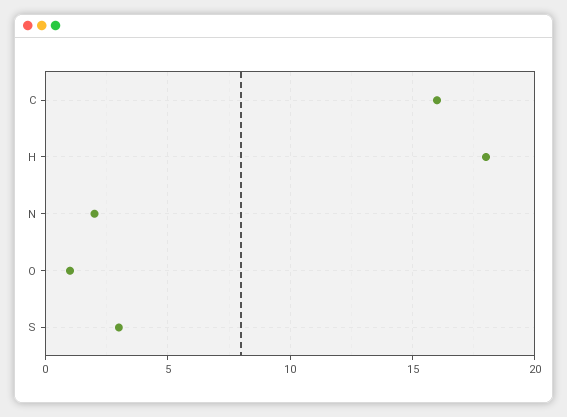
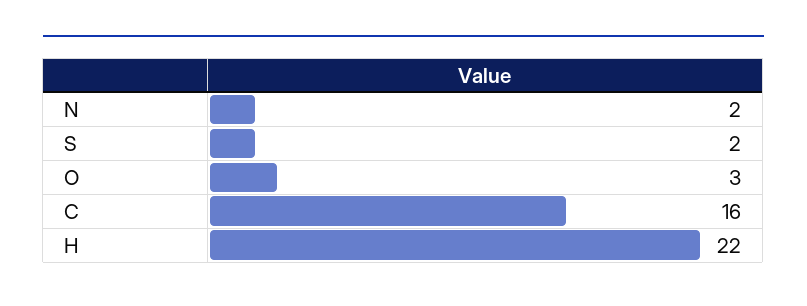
H: 18 -> 22
O: 1 -> 3
S: 3 -> 2

